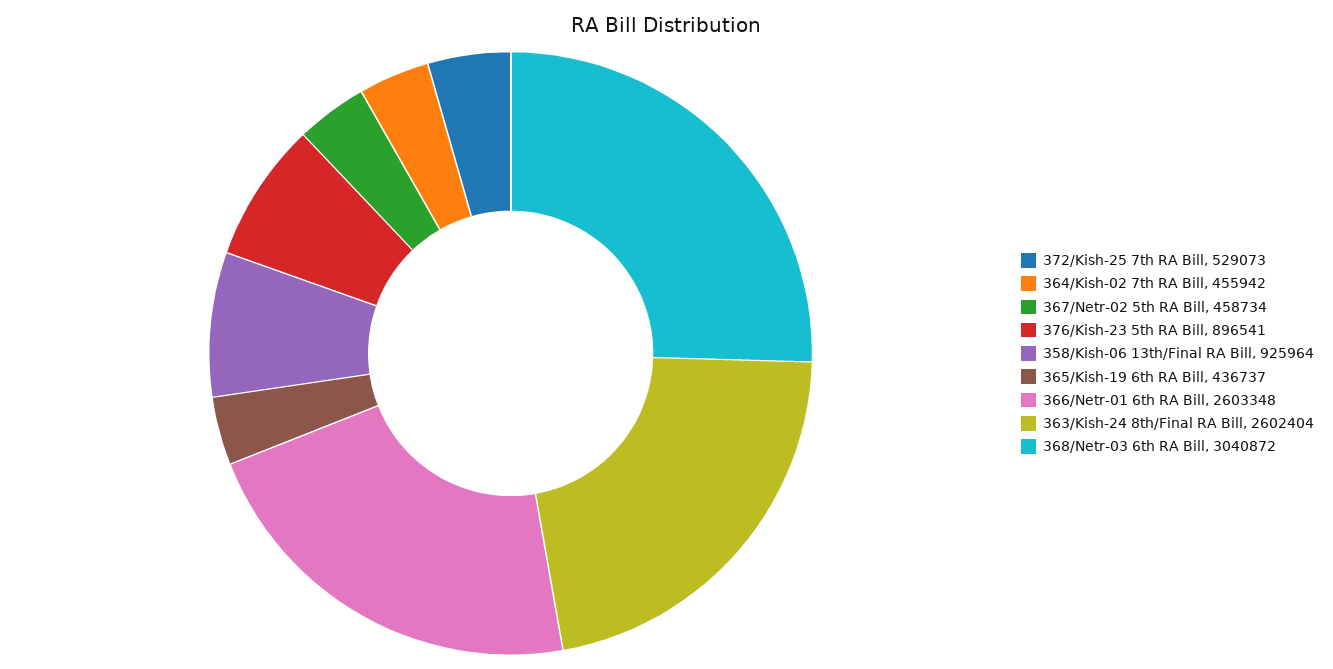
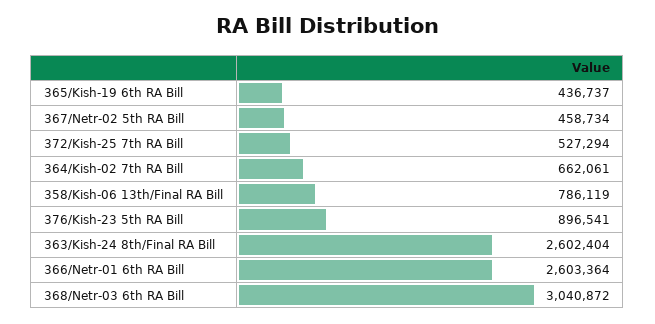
372/Kish-25 7th RA Bill: 529073 -> 527294
364/Kish-02 7th RA Bill: 455942 -> 662061
358/Kish-06 13th/Final RA Bill: 925964 -> 786119
366/Netr-01 6th RA Bill: 2603348 -> 2603364

